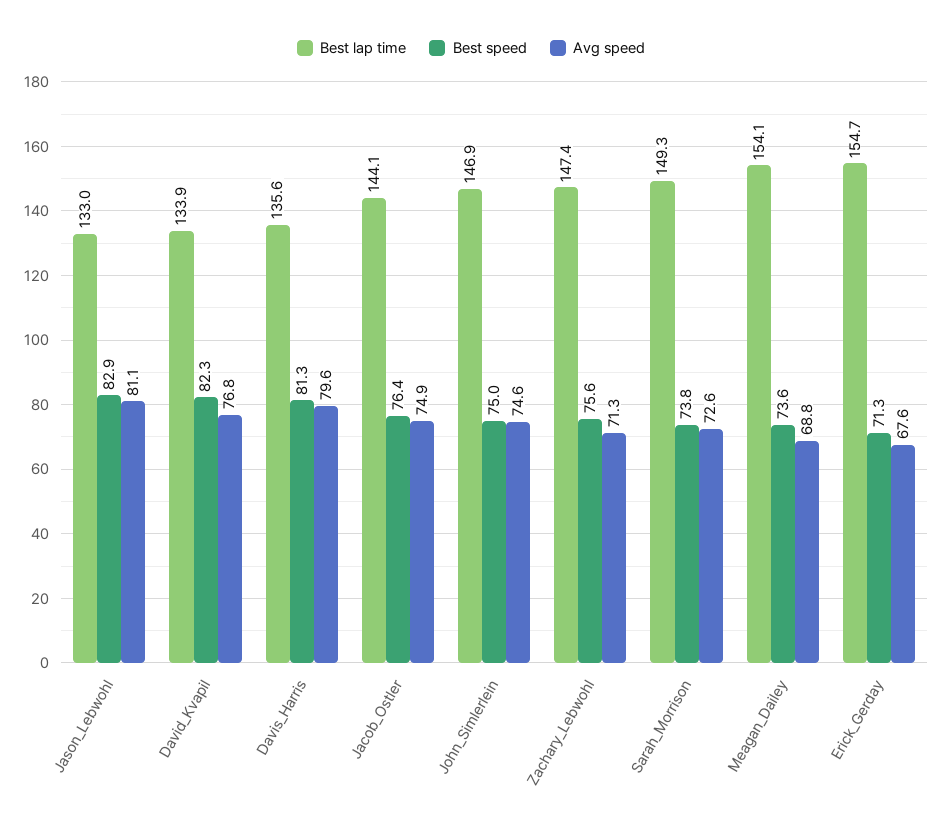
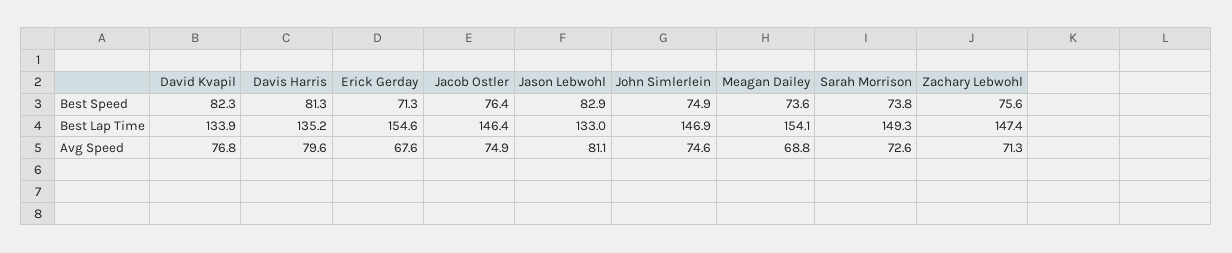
Best lap time, Davis_Harris: 135.6 -> 135.2
Best lap time, Jacob_Ostler: 144.1 -> 146.4
Best speed, John_Simlerlein: 75 -> 74.9
Best lap time, Erick_Gerday: 154.7 -> 154.6

